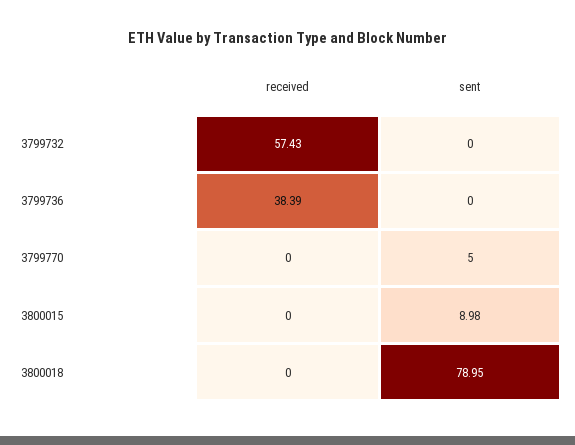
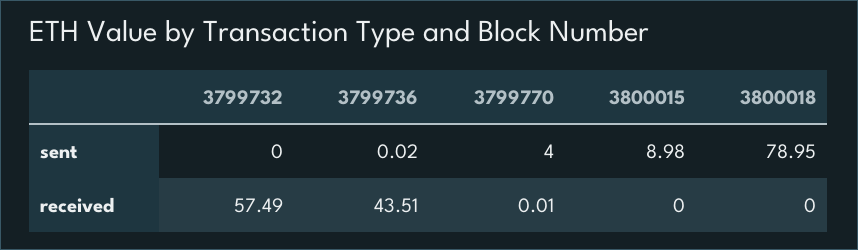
received, 3799732: 57.43 -> 57.49
received, 3799736: 38.39 -> 43.51
sent, 3799736: 0 -> 0.02
received, 3799770: 0 -> 0.01
sent, 3799770: 5 -> 4

